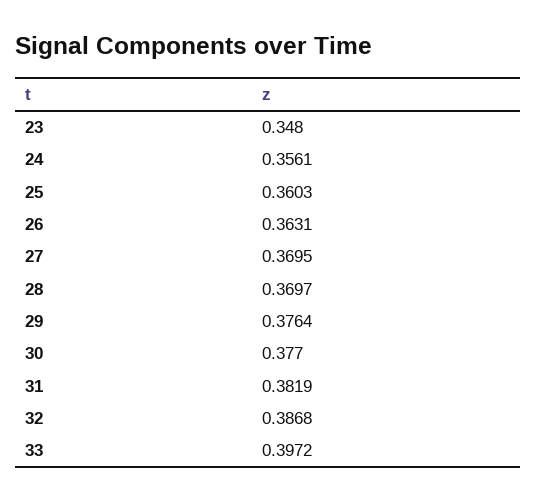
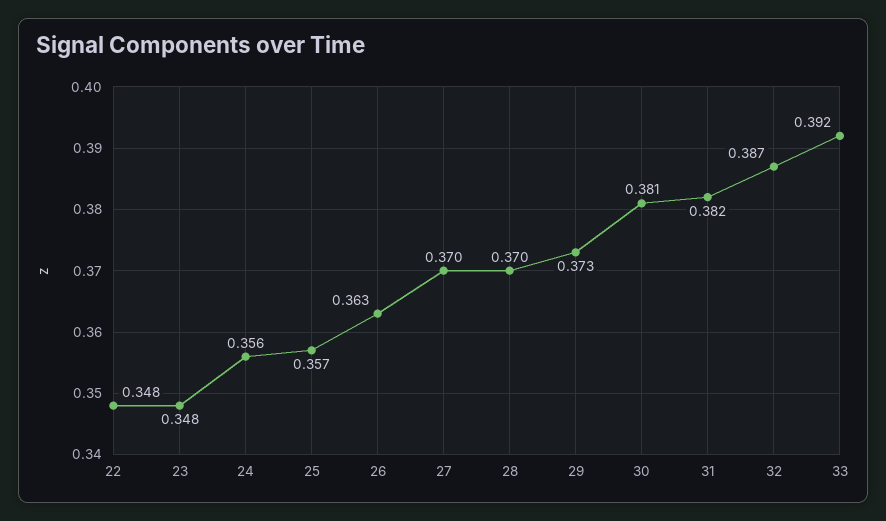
25: 0.3603 -> 0.357
29: 0.3764 -> 0.373
30: 0.377 -> 0.381
33: 0.3972 -> 0.392
22: none -> 0.348

